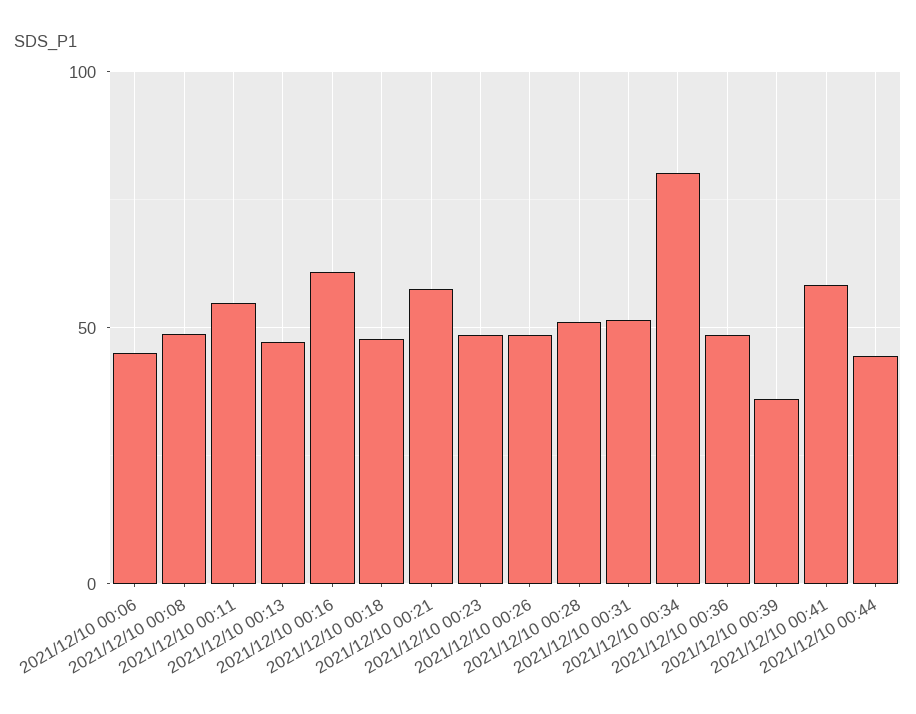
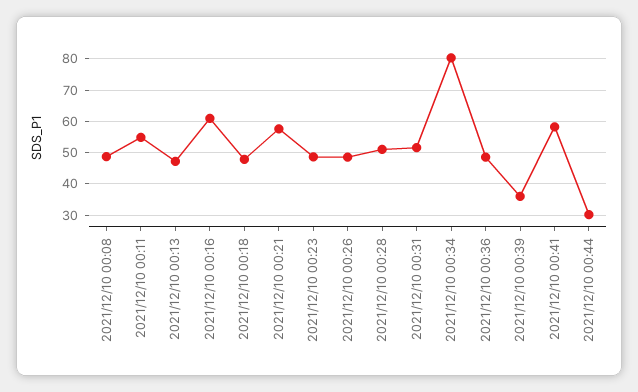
2021/12/10 00:06: 45 -> none
2021/12/10 00:44: 45 -> 30

